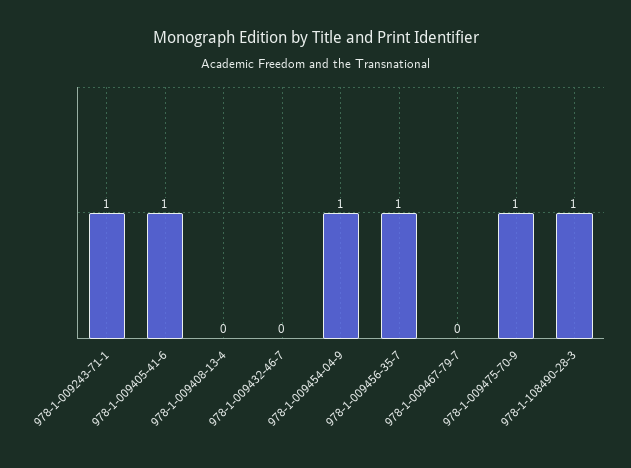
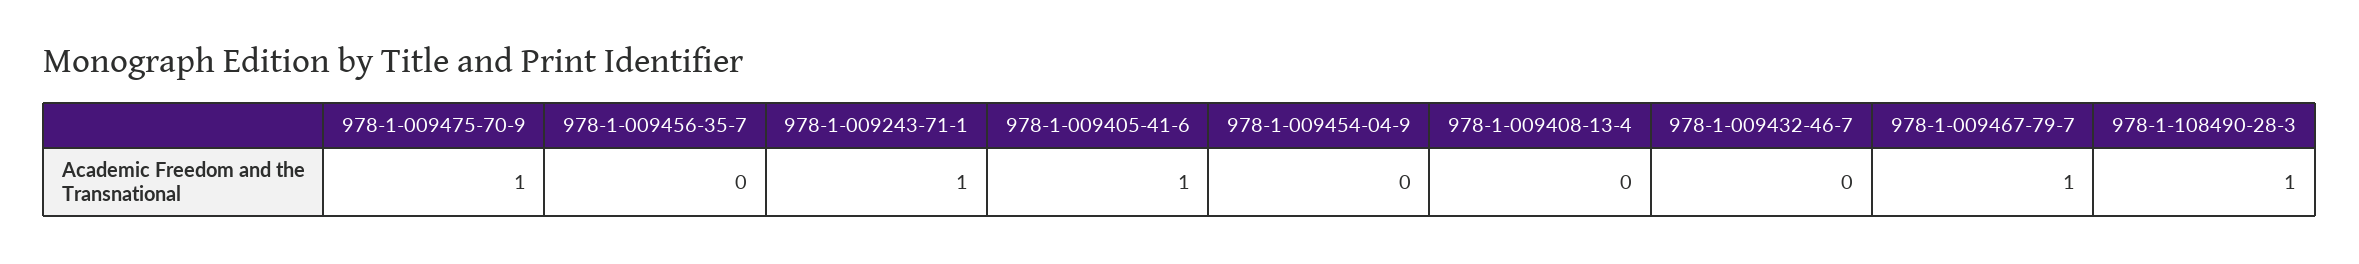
978-1-009454-04-9: 1 -> 0
978-1-009456-35-7: 1 -> 0
978-1-009467-79-7: 0 -> 1

